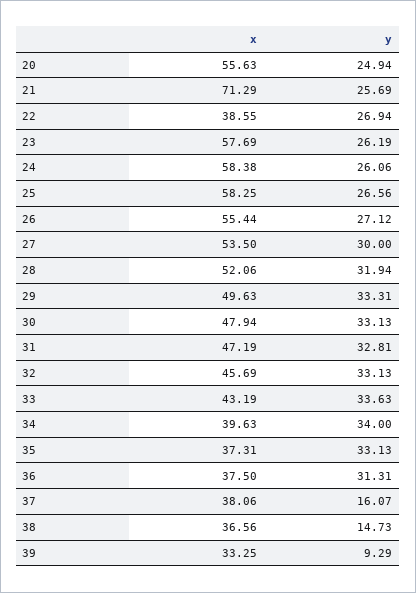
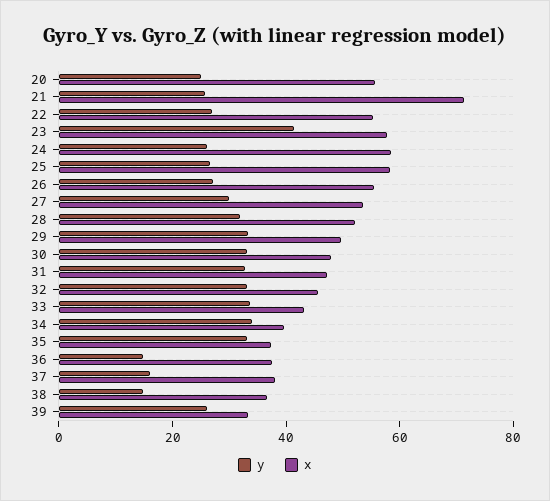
x, 22: 38.55 -> 55
y, 23: 26.19 -> 40
y, 36: 31.31 -> 15
y, 39: 9.29 -> 25

